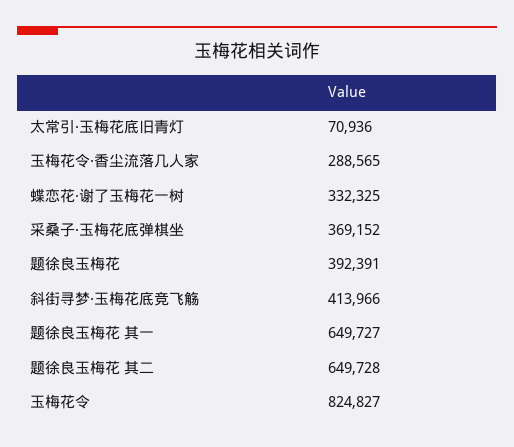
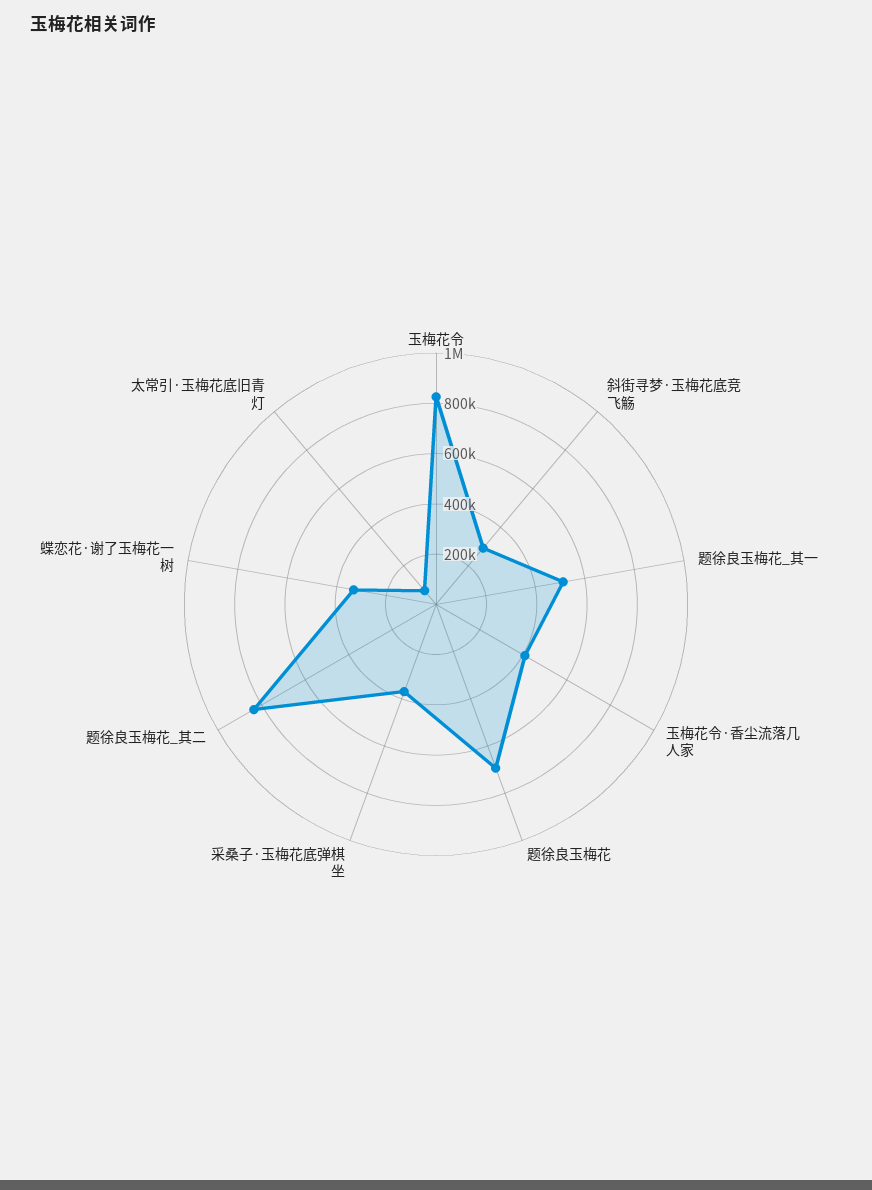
玉梅花令·香尘流落几人家: 288565 -> 400000
题徐良玉梅花: 392391 -> 700000
斜街寻梦·玉梅花底竞飞觞: 413966 -> 300000
题徐良玉梅花 其一: 649727 -> 500000
题徐良玉梅花 其二: 649728 -> 850000

